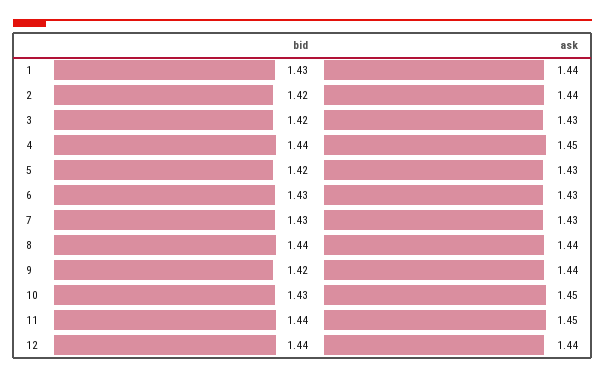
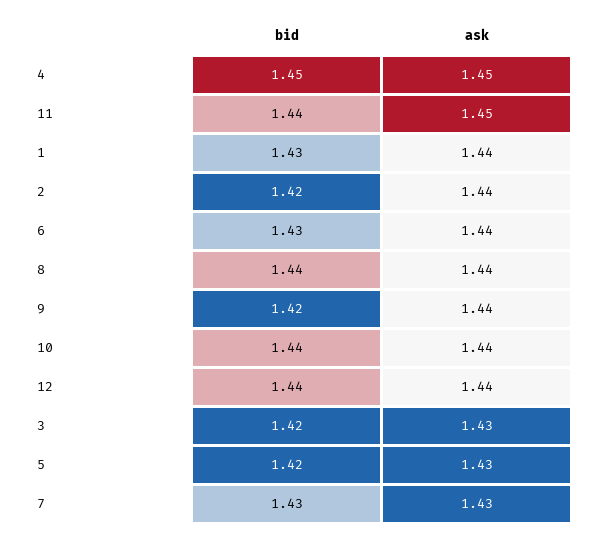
bid, 4: 1.44 -> 1.45
ask, 6: 1.43 -> 1.44
bid, 10: 1.43 -> 1.44
ask, 10: 1.45 -> 1.44

